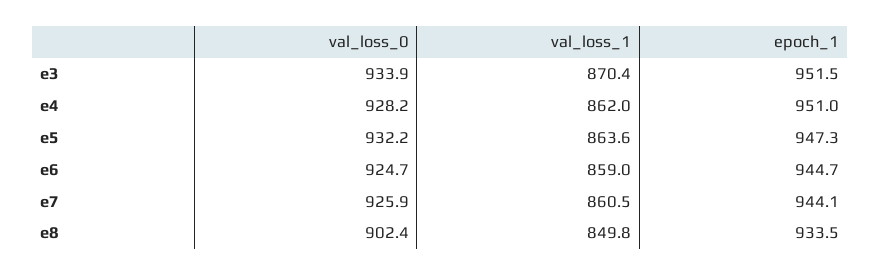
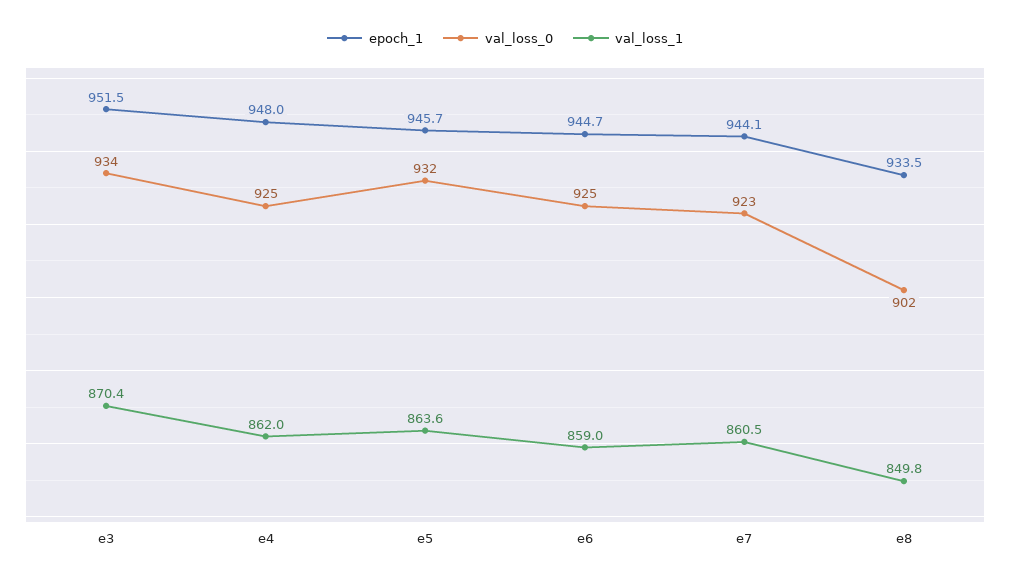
val_loss_0, e4: 928.2 -> 925
epoch_1, e4: 951 -> 948
epoch_1, e5: 947.3 -> 945.7
val_loss_0, e7: 925.9 -> 923

